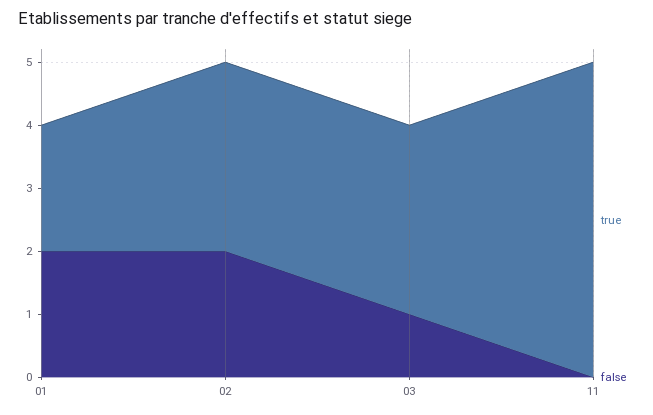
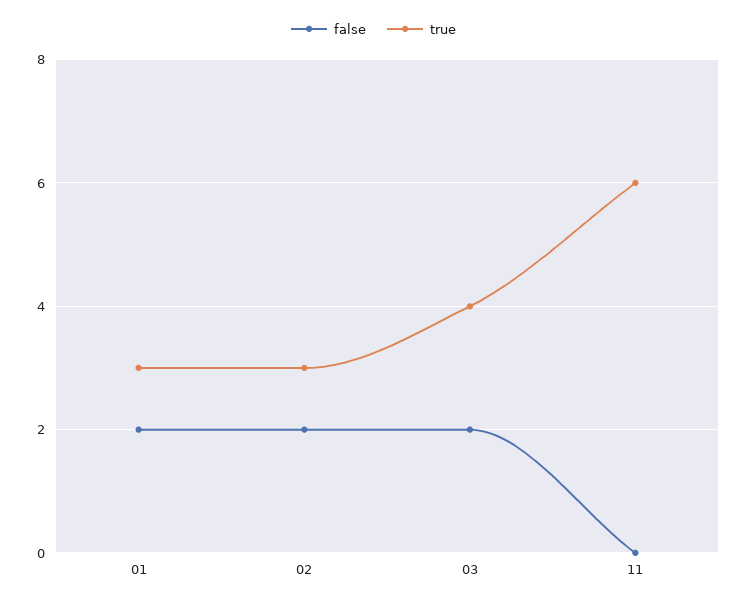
true, 01: 2 -> 3
true, 03: 3 -> 4
false, 03: 1 -> 2
true, 11: 5 -> 6

